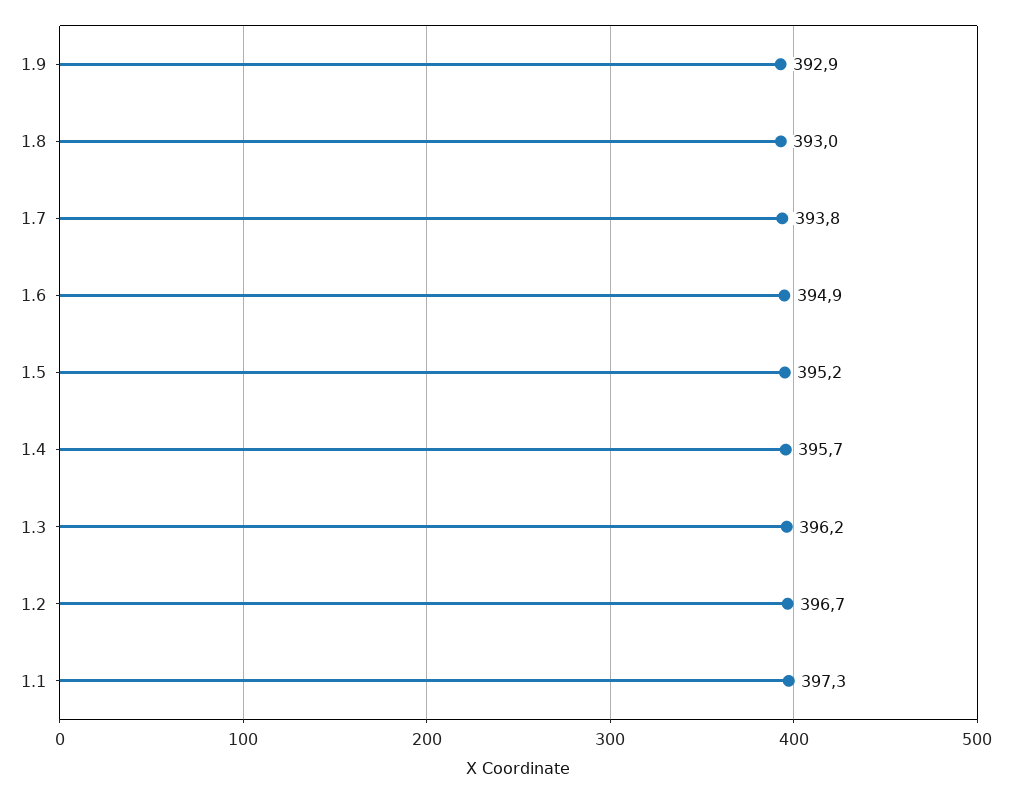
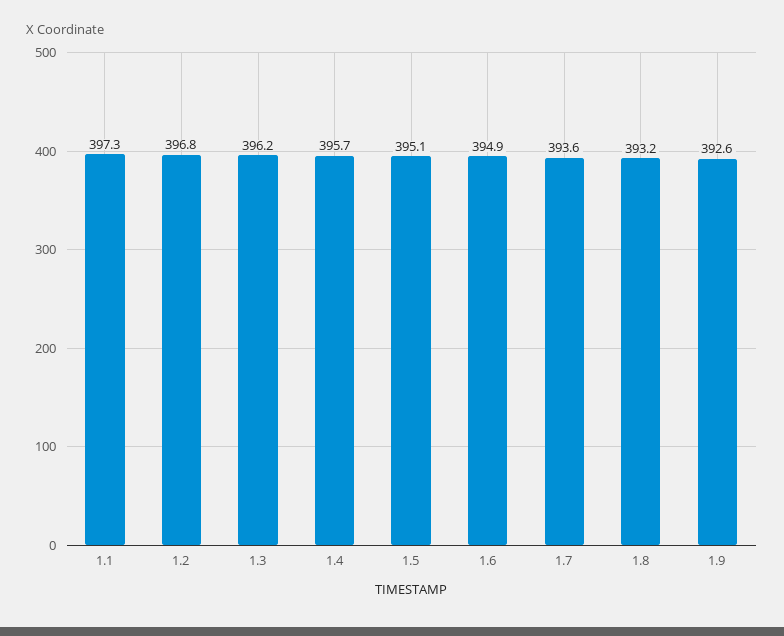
1.9: 392.9 -> 392.6
1.8: 393 -> 393.2
1.7: 393.8 -> 393.6
1.5: 395.2 -> 395.1
1.2: 396.7 -> 396.8

